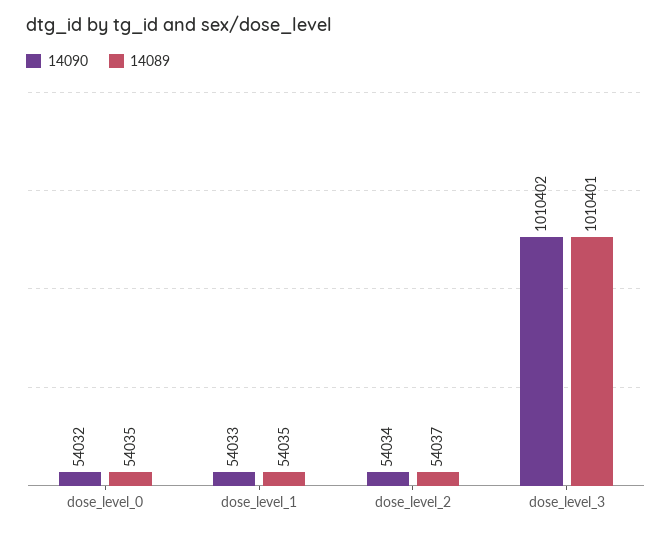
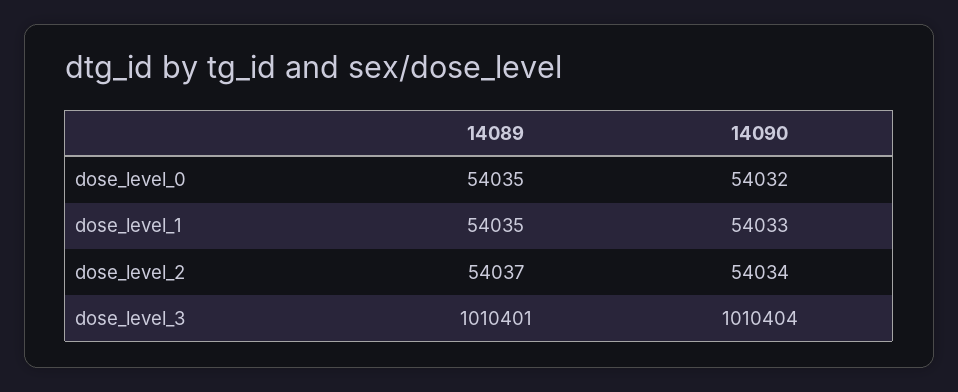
14090, dose_level_3: 1010402 -> 1010404

